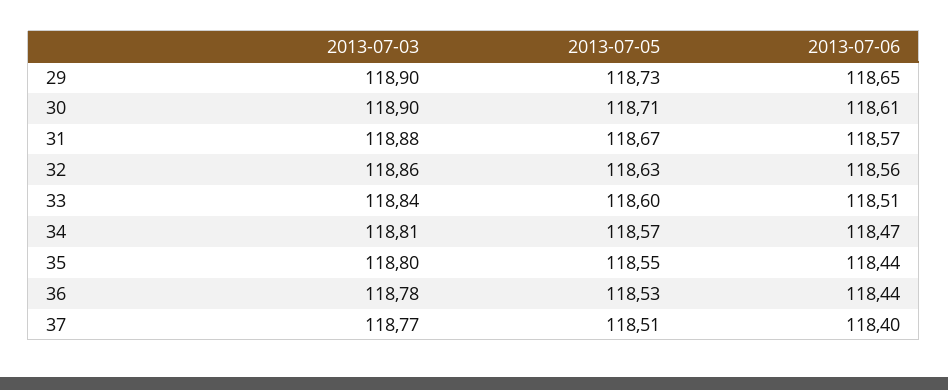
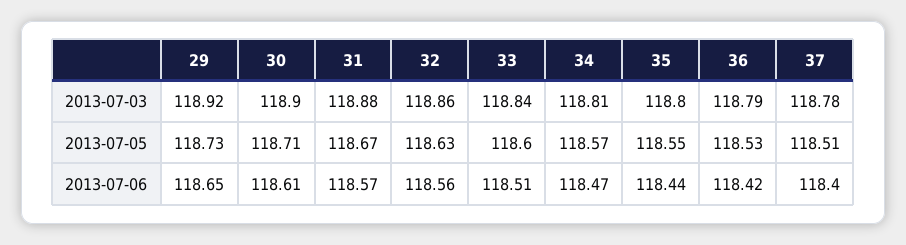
2013-07-03, 29: 118.9 -> 118.92
2013-07-03, 36: 118.78 -> 118.79
2013-07-06, 36: 118.44 -> 118.42
2013-07-03, 37: 118.77 -> 118.78

